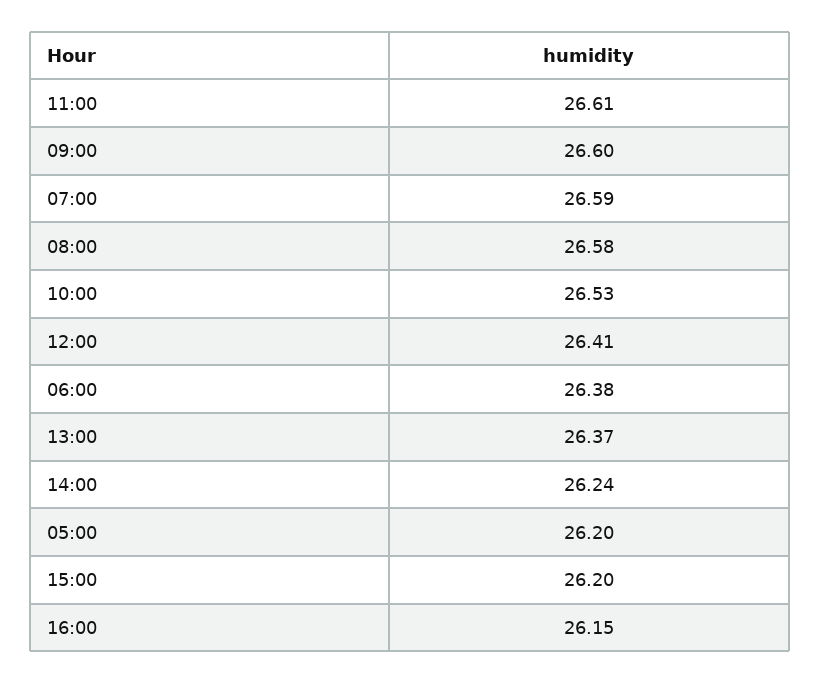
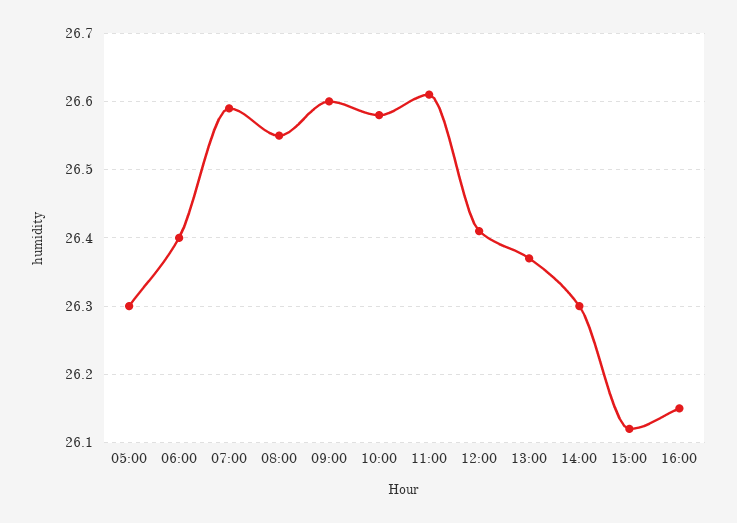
08:00: 26.58 -> 26.55
10:00: 26.53 -> 26.58
06:00: 26.38 -> 26.4
14:00: 26.24 -> 26.3
05:00: 26.2 -> 26.3
15:00: 26.2 -> 26.12

